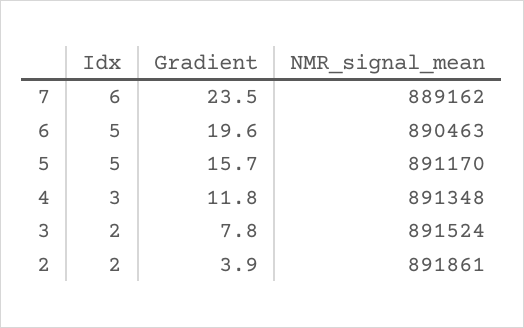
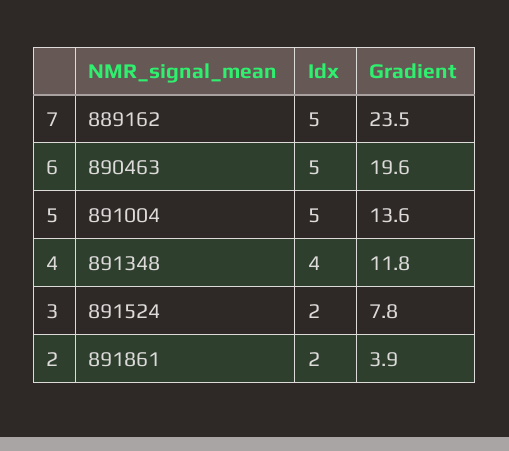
Idx, 7: 6 -> 5
Gradient, 5: 15.7 -> 13.6
NMR_signal_mean, 5: 891170 -> 891004
Idx, 4: 3 -> 4

